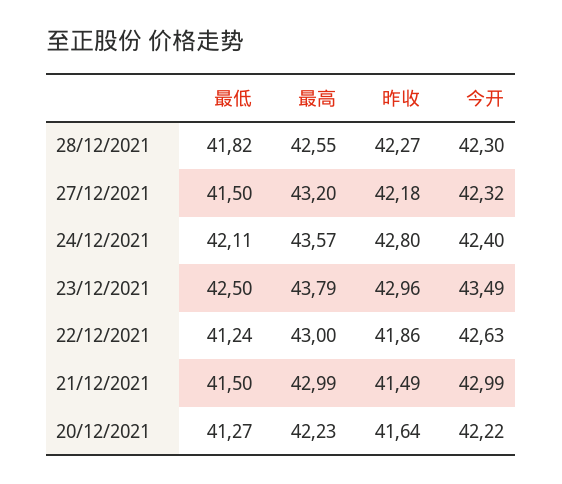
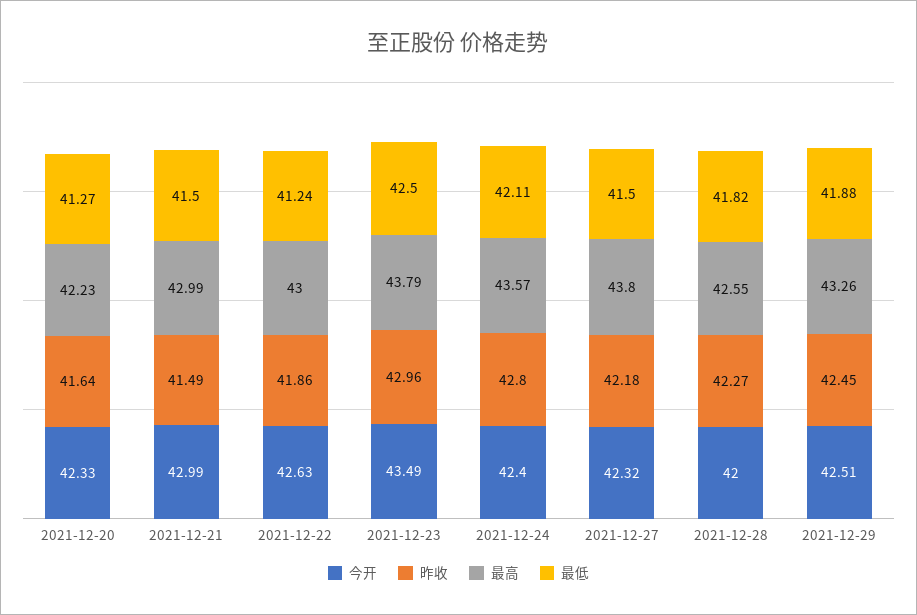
今开, 28/12/2021: 42.3 -> 42
最高, 27/12/2021: 43.2 -> 43.8
今开, 20/12/2021: 42.22 -> 42.33
今开, 2021-12-29: none -> 42.51
昨收, 2021-12-29: none -> 42.45
最高, 2021-12-29: none -> 43.26
最低, 2021-12-29: none -> 41.88

